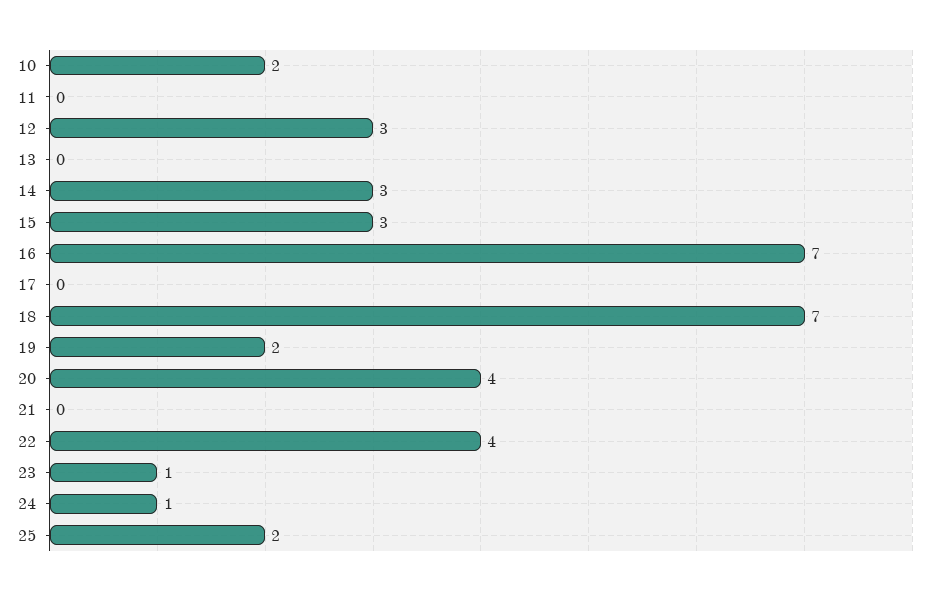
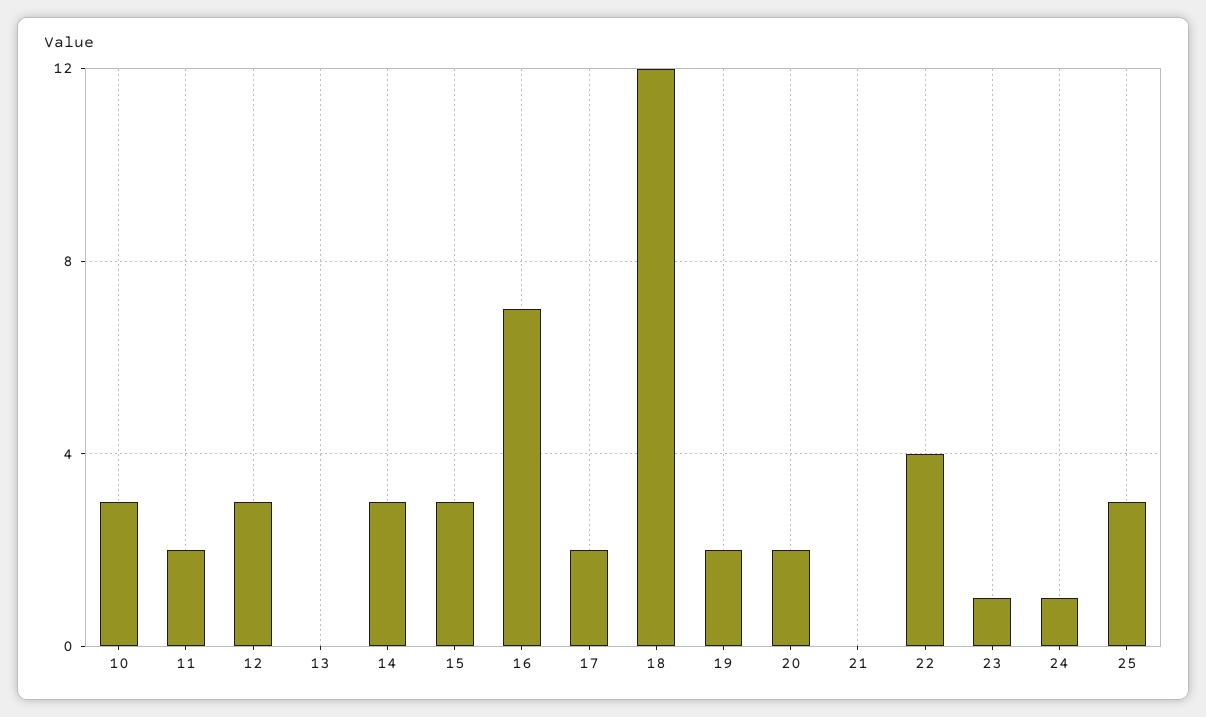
10: 2 -> 3
11: 0 -> 2
17: 0 -> 2
18: 7 -> 12
20: 4 -> 2
25: 2 -> 3

